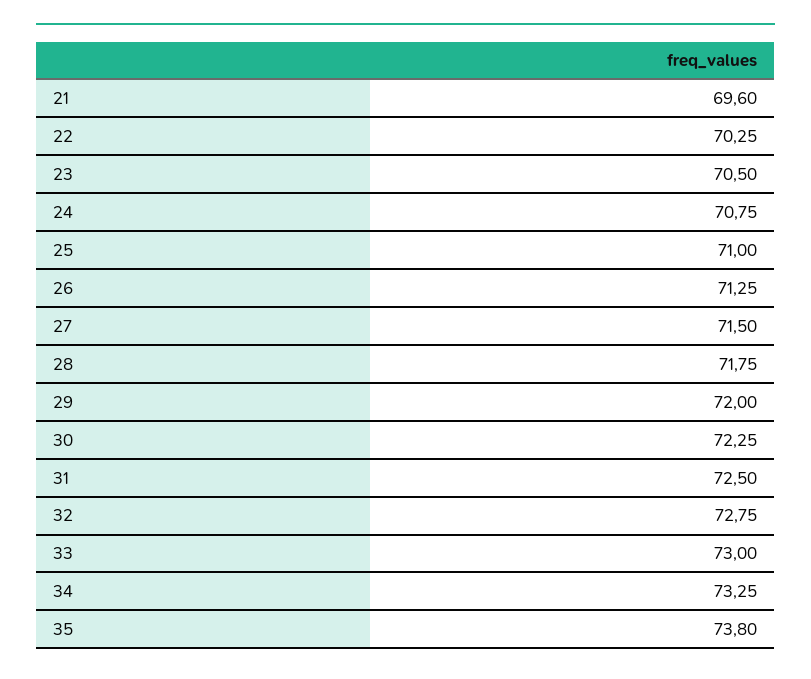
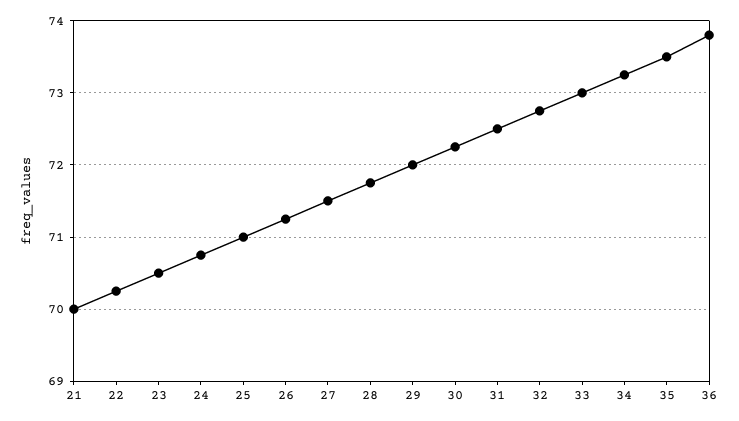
21: 69.6 -> 70
35: 73.8 -> 73.5
36: none -> 73.8

